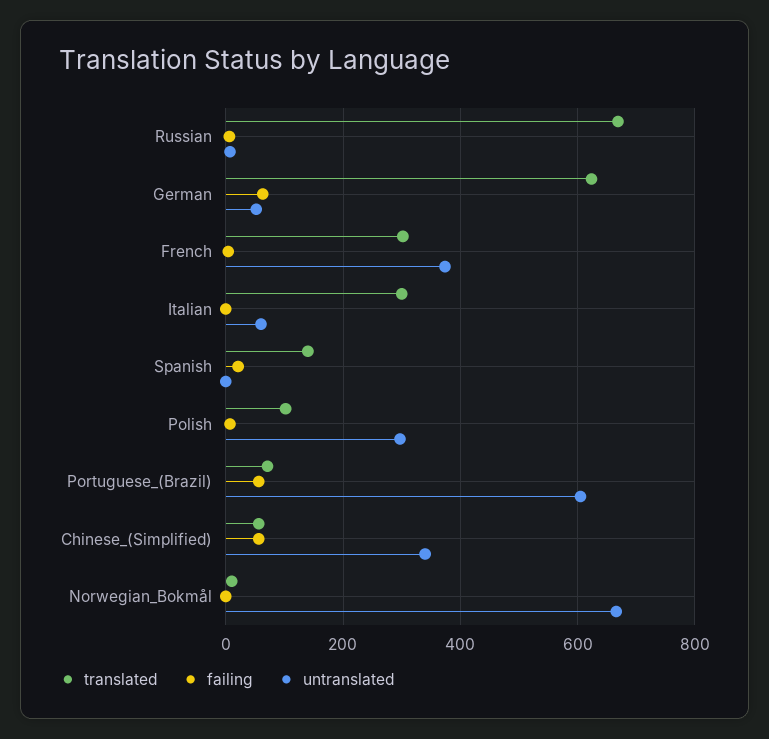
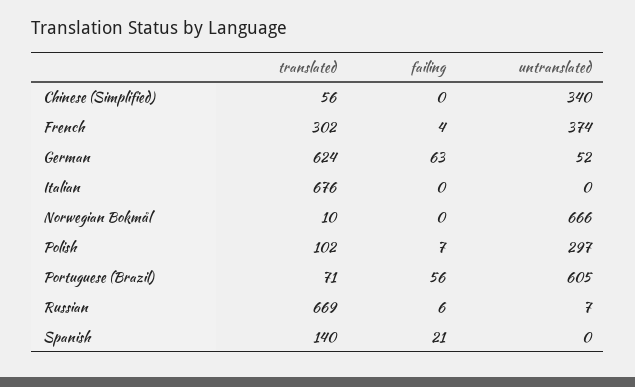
translated, Italian: 300 -> 676
untranslated, Italian: 60 -> 0
failing, Chinese_(Simplified): 60 -> 0

